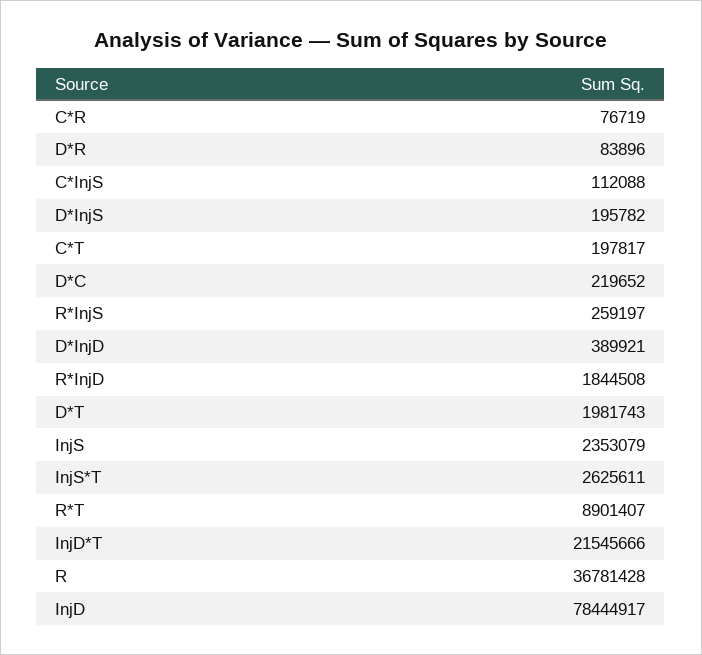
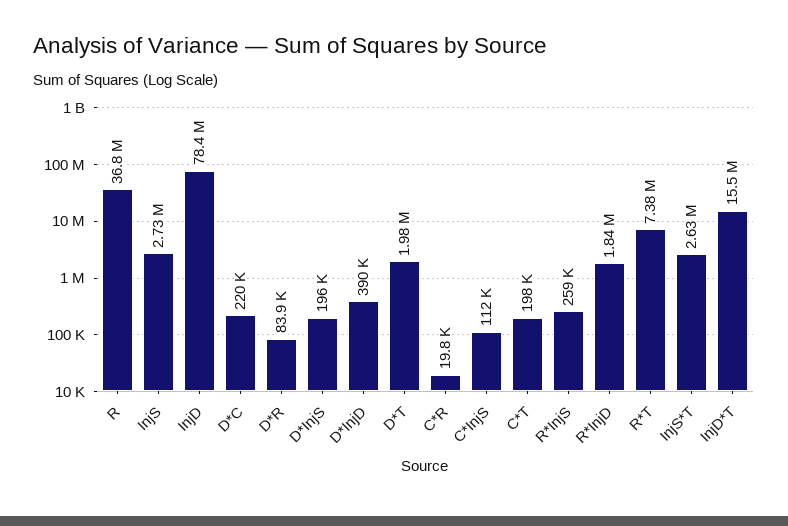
C*R: 76719 -> 19800
InjS: 2353079 -> 2730000
R*T: 8901407 -> 7380000
InjD*T: 21545666 -> 15500000

